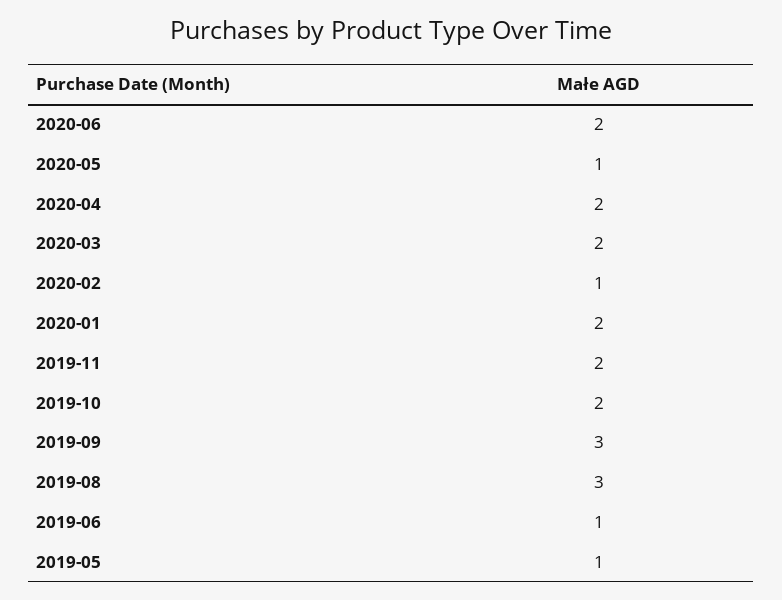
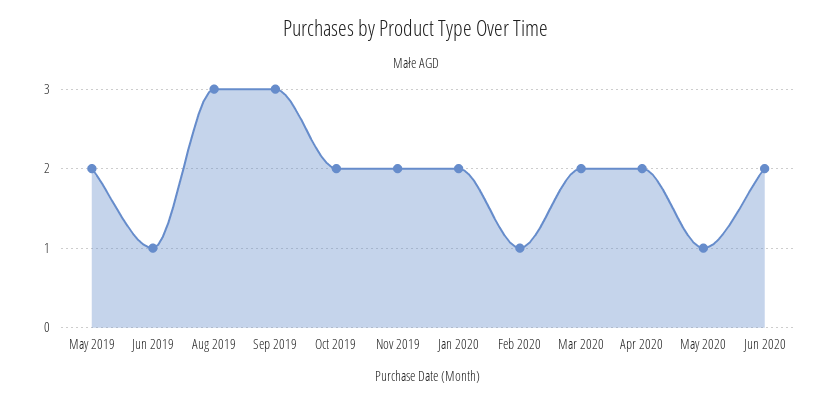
2019-05: 1 -> 2

